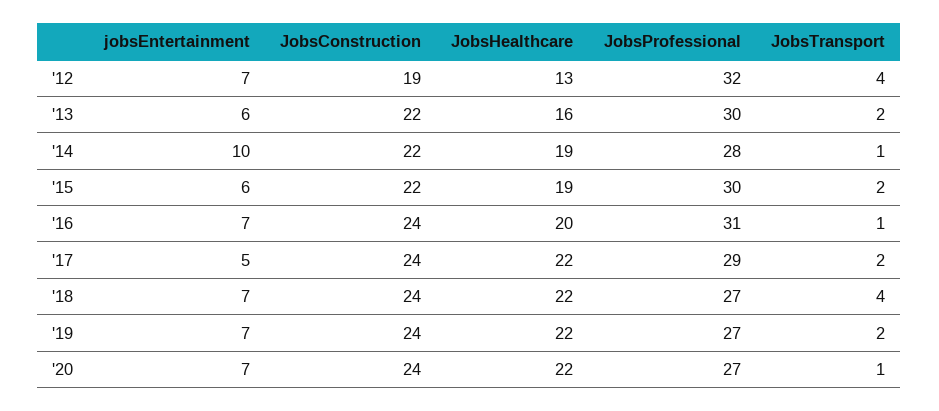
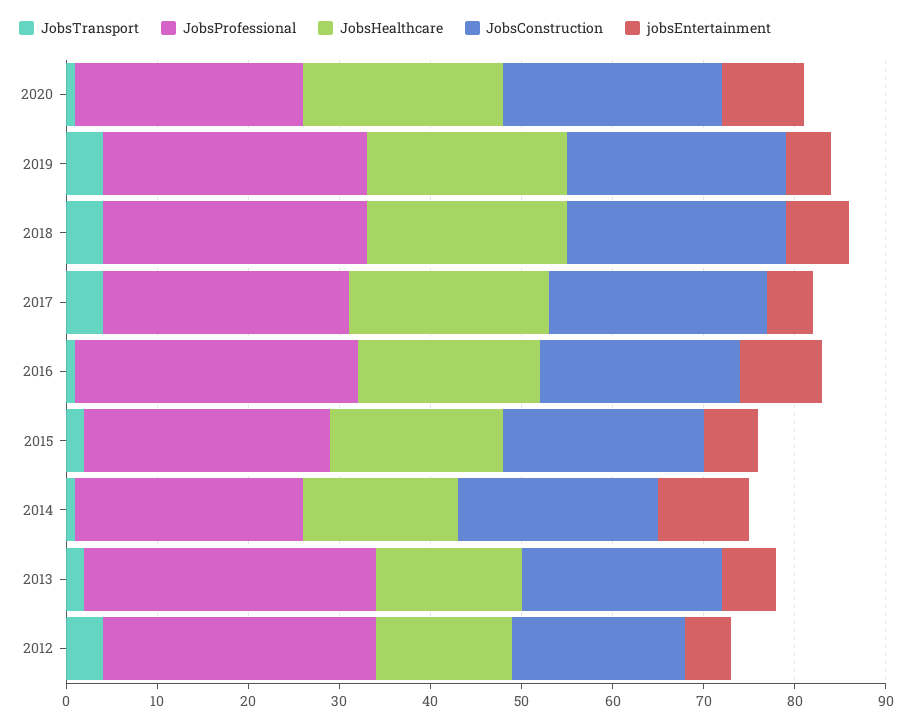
jobsEntertainment, '12: 7 -> 5
JobsHealthcare, '12: 13 -> 15
JobsProfessional, '12: 32 -> 30
JobsProfessional, '13: 30 -> 32
JobsHealthcare, '14: 19 -> 17
JobsProfessional, '14: 28 -> 25
JobsProfessional, '15: 30 -> 27
jobsEntertainment, '16: 7 -> 9
JobsConstruction, '16: 24 -> 22
JobsProfessional, '17: 29 -> 27
JobsTransport, '17: 2 -> 4
JobsProfessional, '18: 27 -> 29
jobsEntertainment, '19: 7 -> 5
JobsProfessional, '19: 27 -> 29
JobsTransport, '19: 2 -> 4
jobsEntertainment, '20: 7 -> 9
JobsProfessional, '20: 27 -> 25

